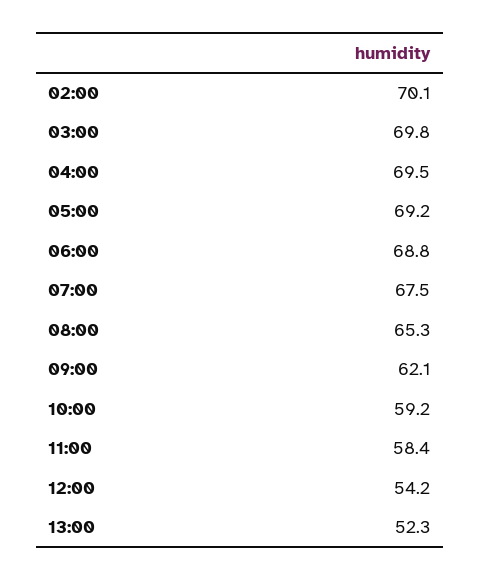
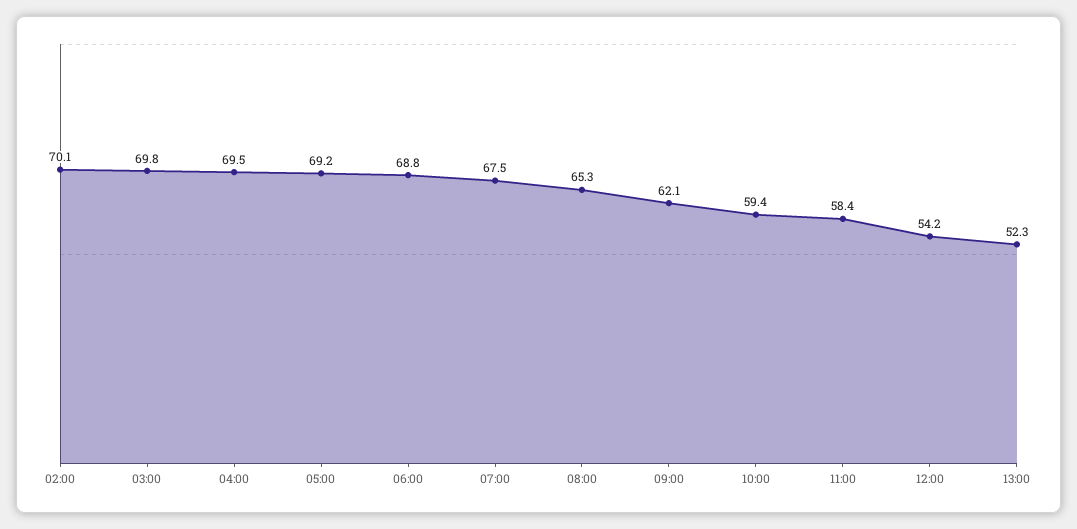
10:00: 59.2 -> 59.4

